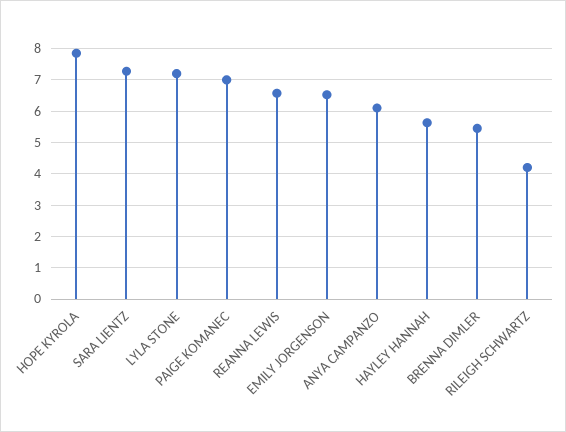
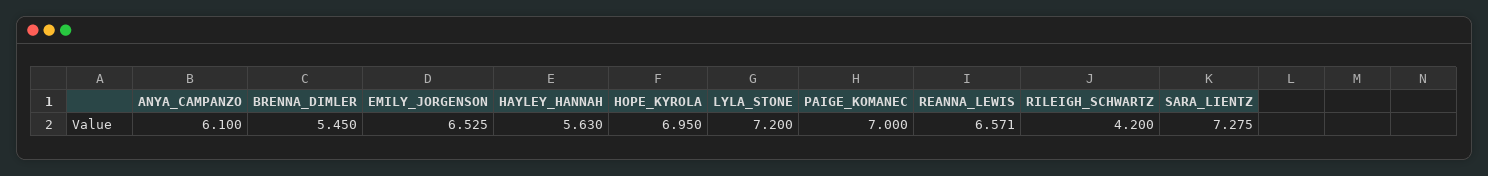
HOPE KYROLA: 7.8 -> 6.95

